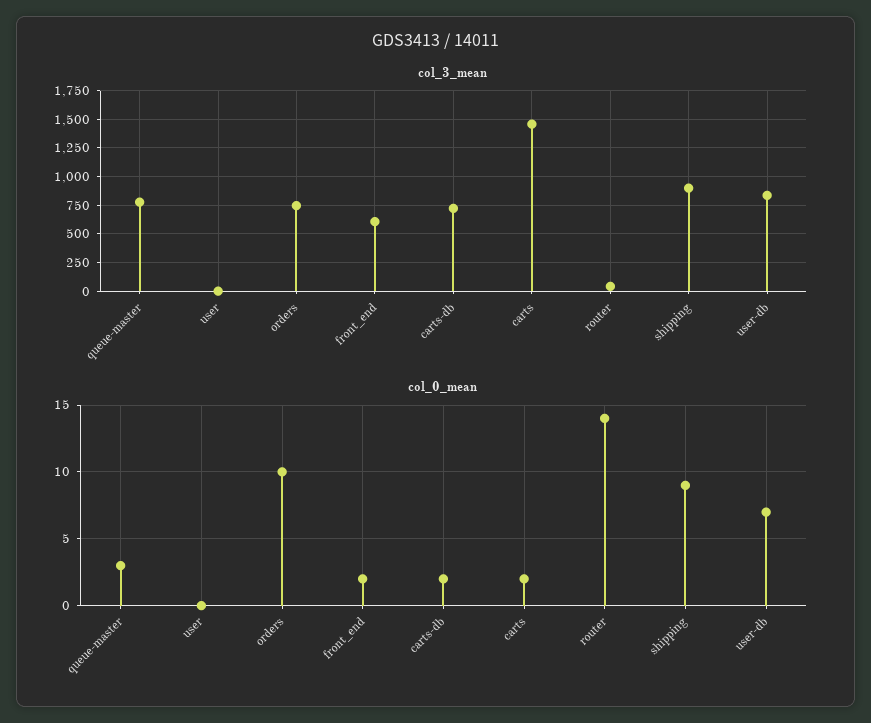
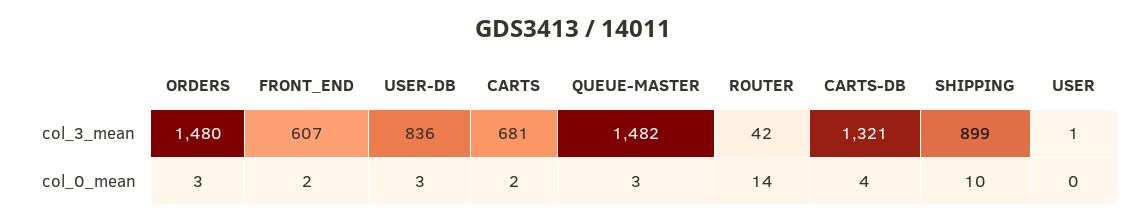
col_3_mean, queue-master: 750 -> 1482
col_3_mean, orders: 750 -> 1480
col_3_mean, carts-db: 750 -> 1321
col_3_mean, carts: 1500 -> 681
col_0_mean, orders: 10 -> 3
col_0_mean, carts-db: 2 -> 4
col_0_mean, shipping: 9 -> 10
col_0_mean, user-db: 7 -> 3

